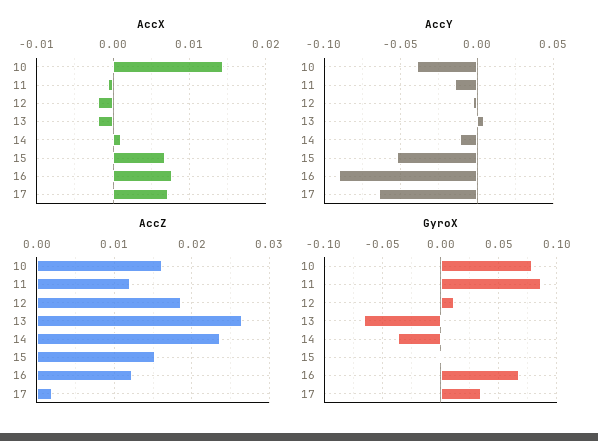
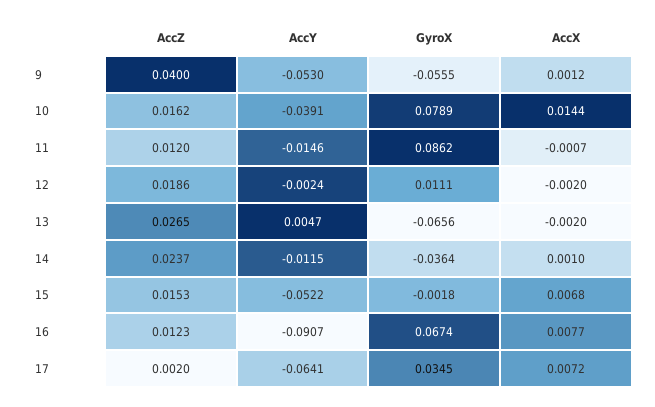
AccZ, 9: none -> 0.04
AccY, 9: none -> -0.053
GyroX, 9: none -> -0.0555
AccX, 9: none -> 0.0012

